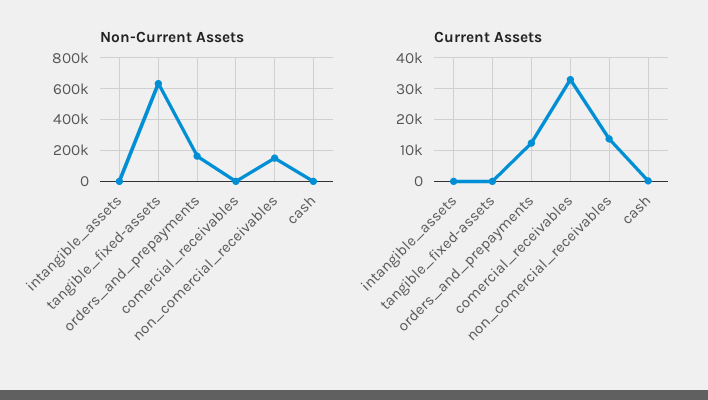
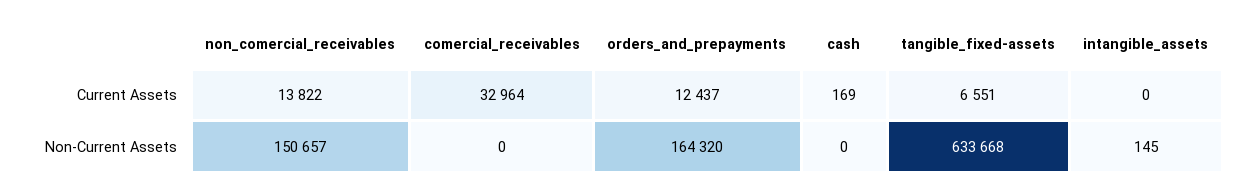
Current Assets, tangible_fixed-assets: 0 -> 6551

